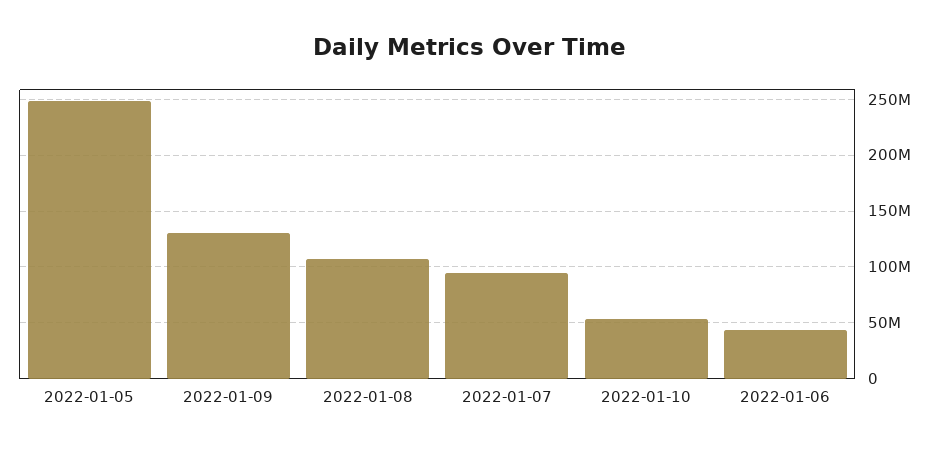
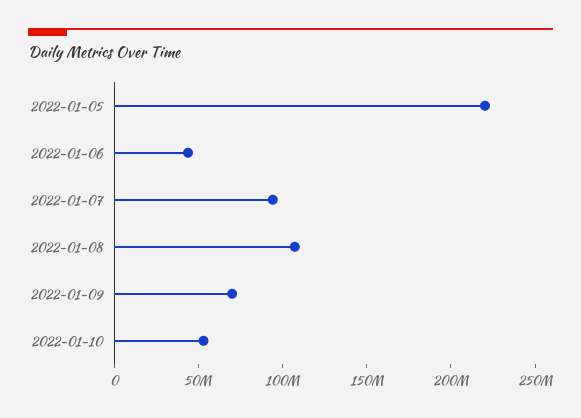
2022-01-05: 250000000 -> 220000000
2022-01-09: 130000000 -> 70000000

